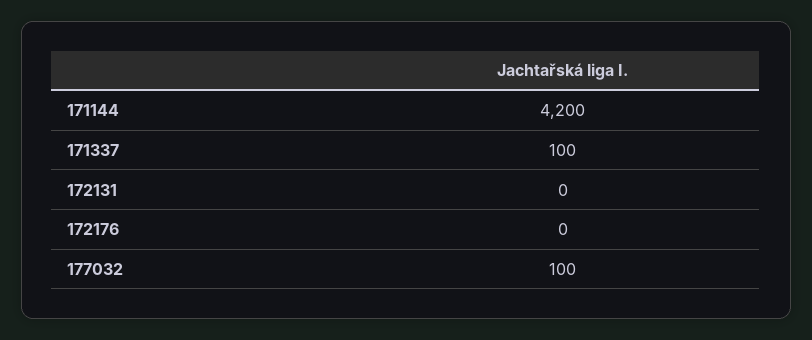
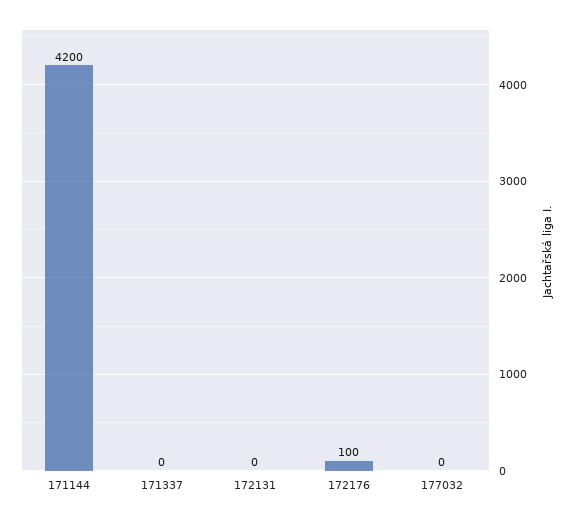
171337: 100 -> 0
172176: 0 -> 100
177032: 100 -> 0

